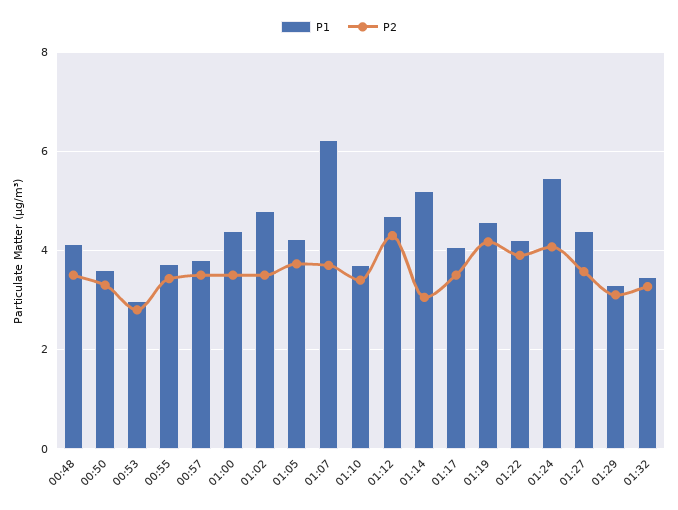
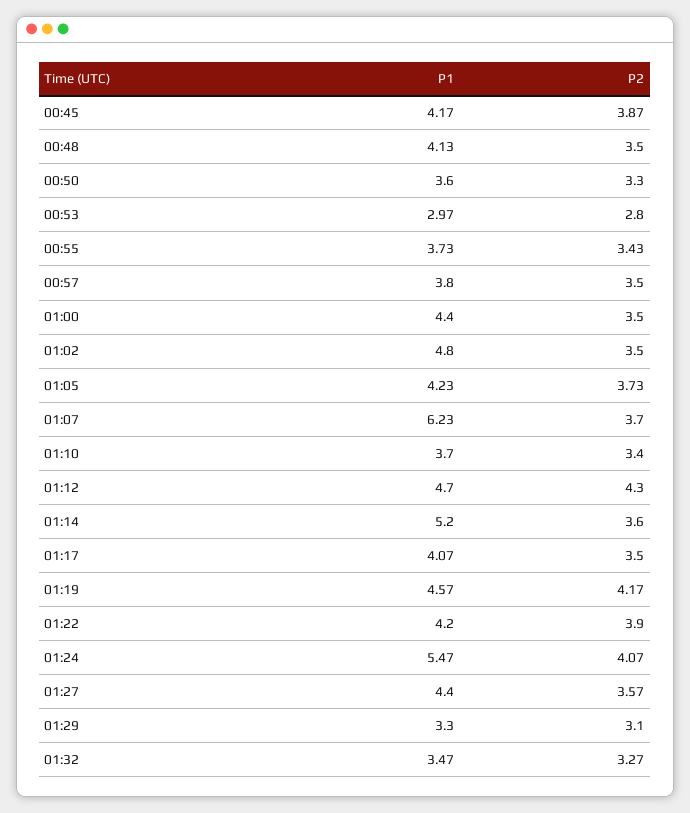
P2, 01:14: 3 -> 3.6
P1, 00:45: none -> 4.17
P2, 00:45: none -> 3.87

